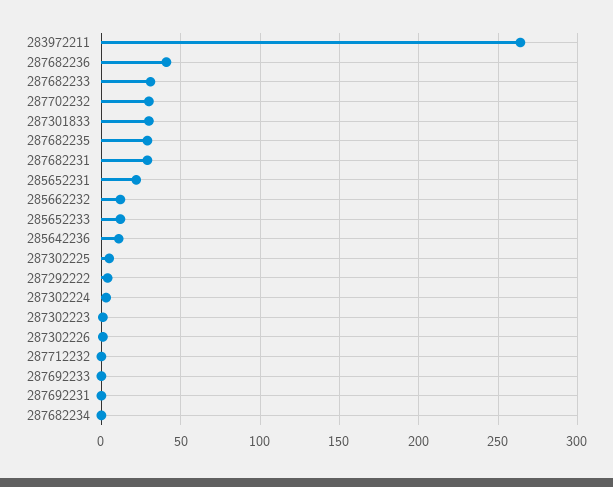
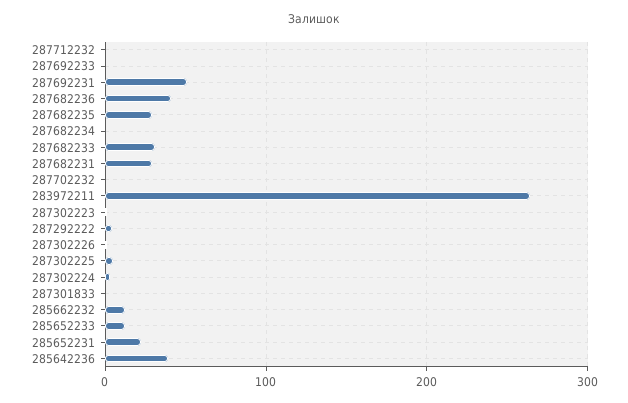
287702232: 30 -> 0
287301833: 30 -> 0
285642236: 10 -> 40
287692231: 0 -> 50

